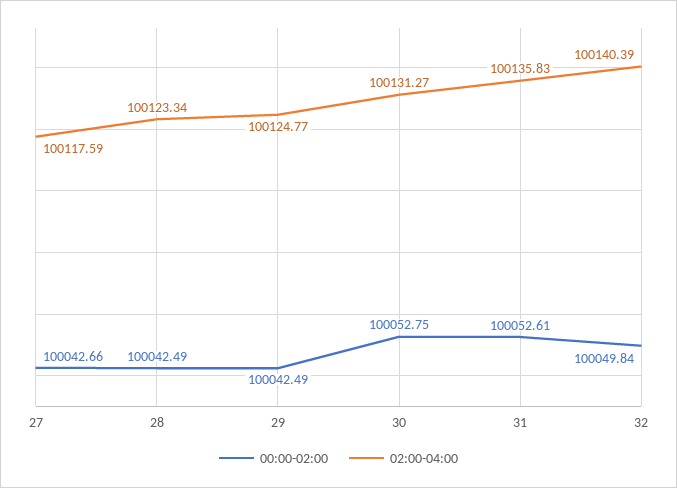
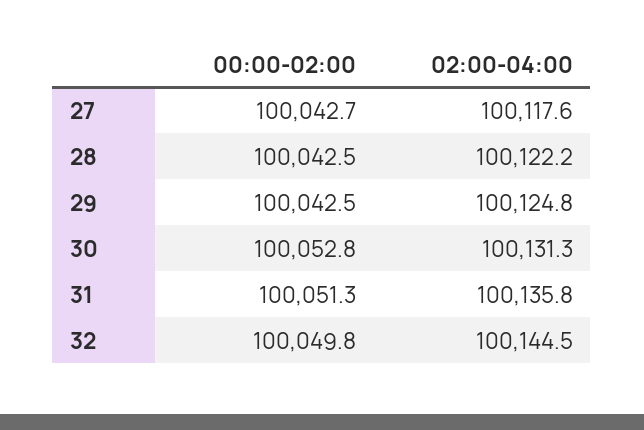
02:00-04:00, 28: 100123.34 -> 100122.2
00:00-02:00, 31: 100052.61 -> 100051.3
02:00-04:00, 32: 100140.39 -> 100144.5

